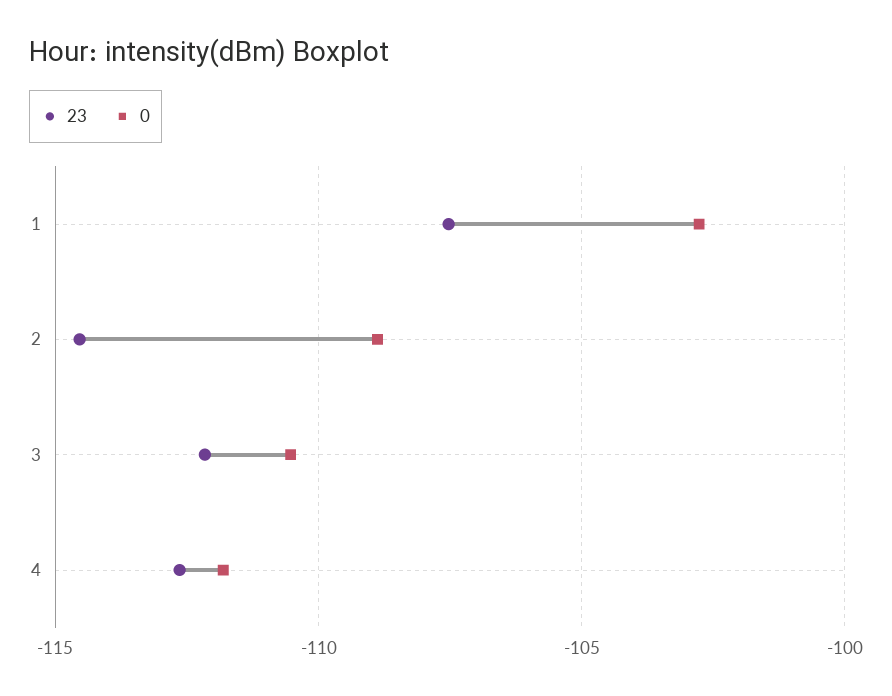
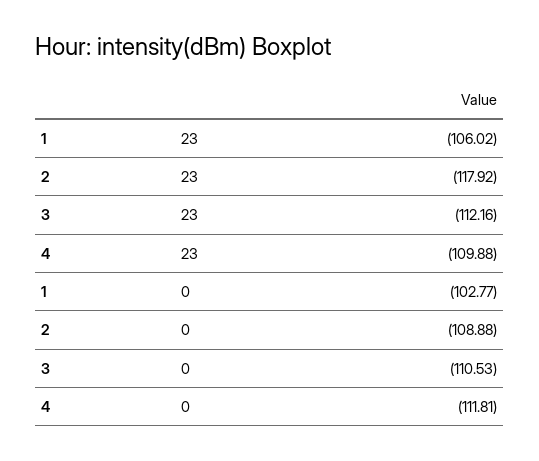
23, 1: -107.5 -> -106.02
23, 2: -114.5 -> -117.92
23, 4: -112.5 -> -109.88

